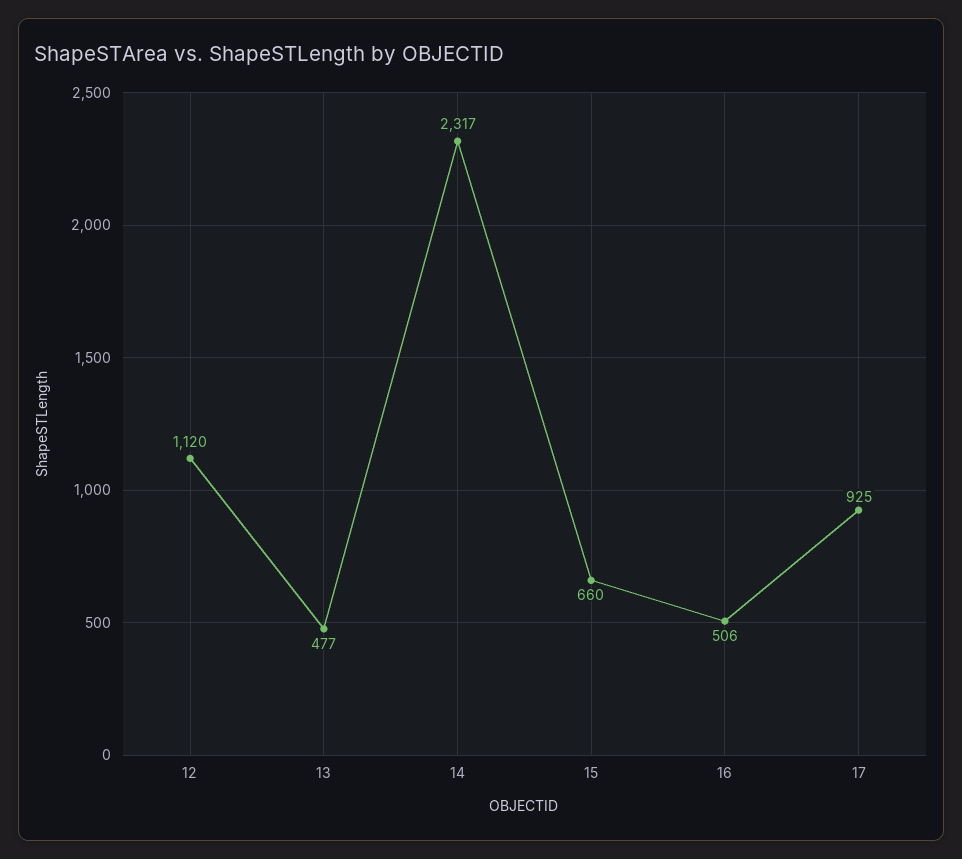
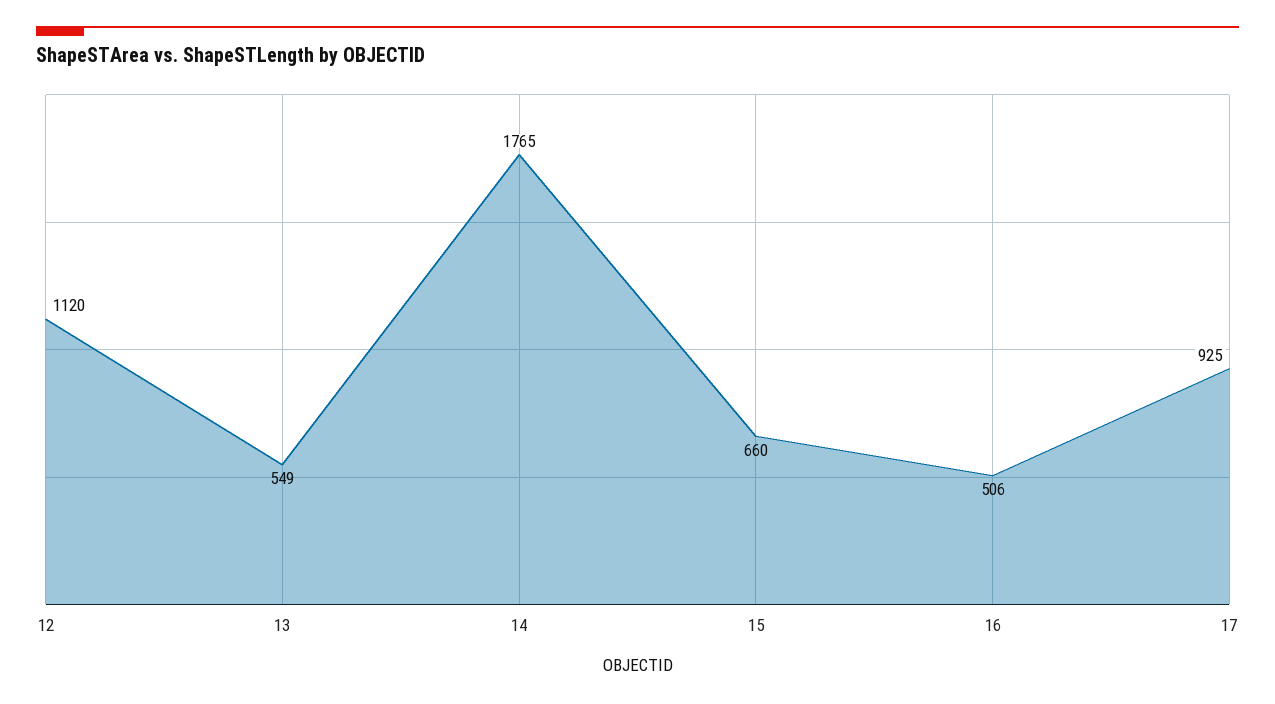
13: 477 -> 549
14: 2317 -> 1765

